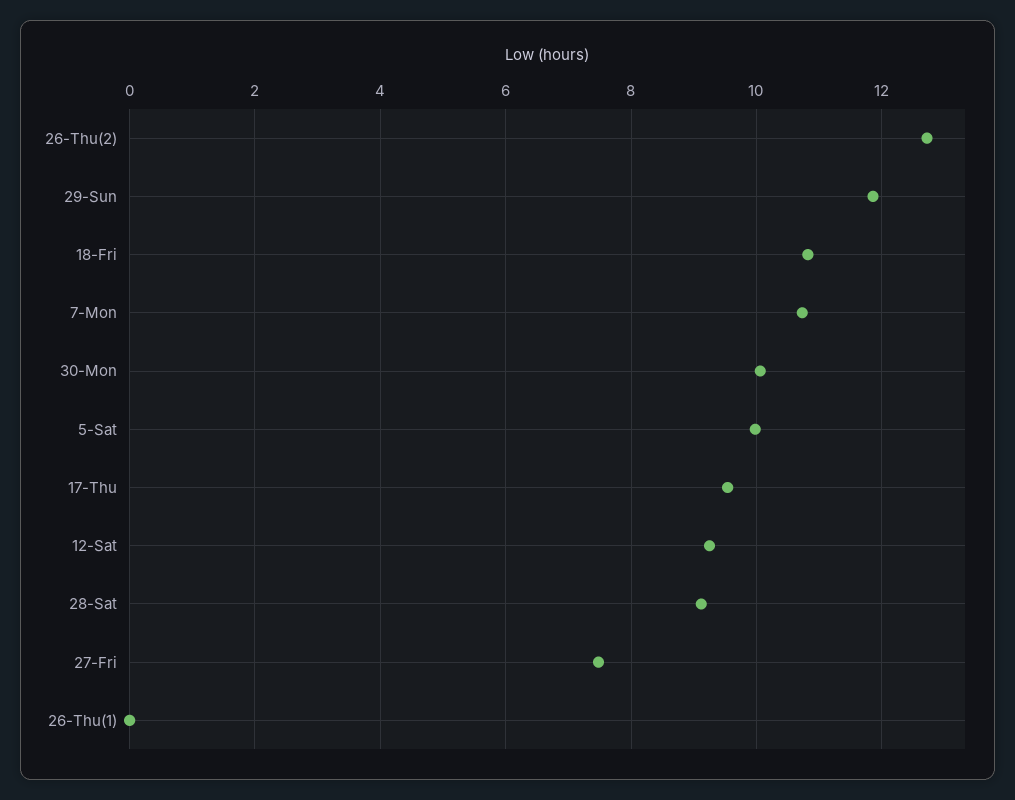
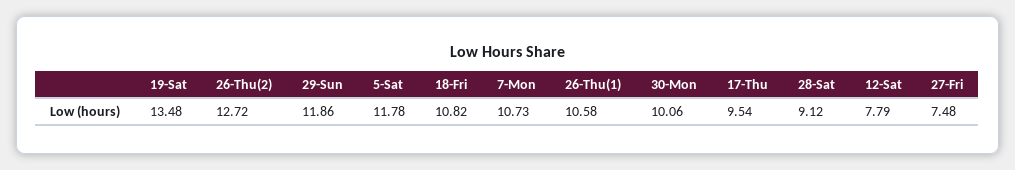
5-Sat: 10 -> 11.78
12-Sat: 9.2 -> 7.79
26-Thu(1): 0 -> 10.58
19-Sat: none -> 13.48

